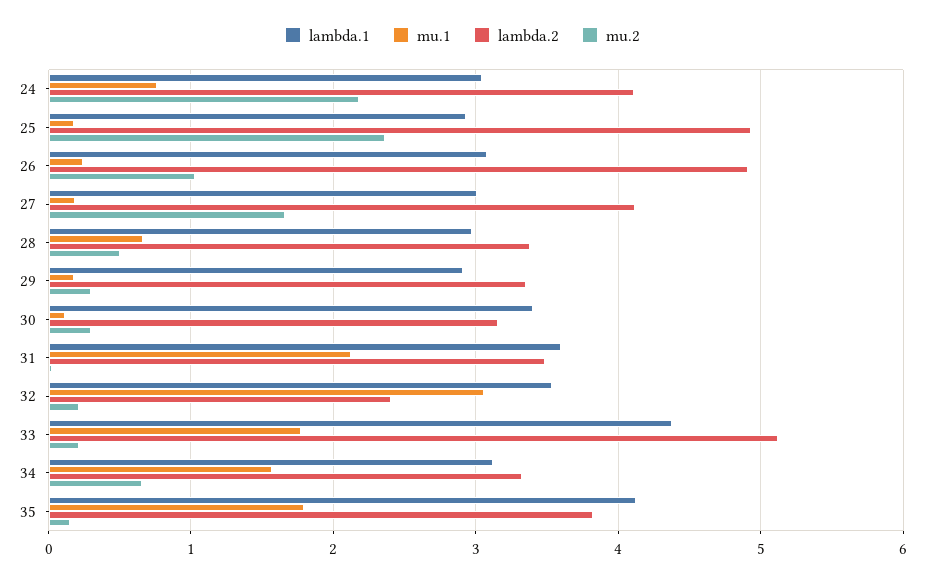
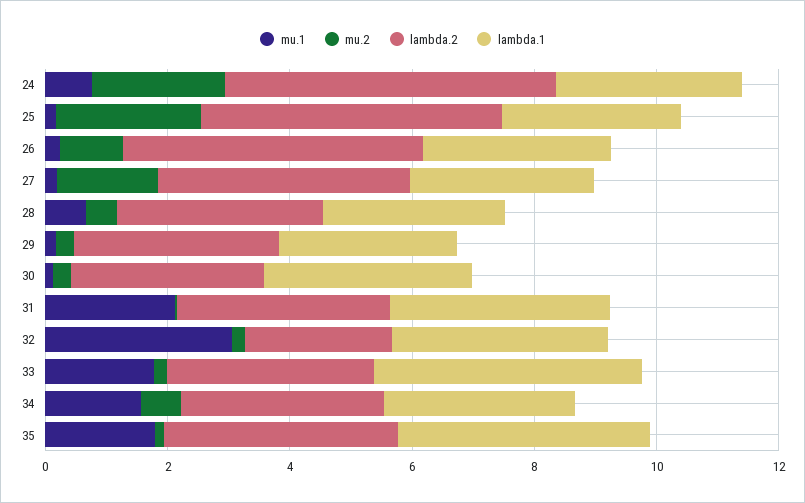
lambda.2, 24: 4.1 -> 5.5
lambda.2, 33: 5.1 -> 3.5

